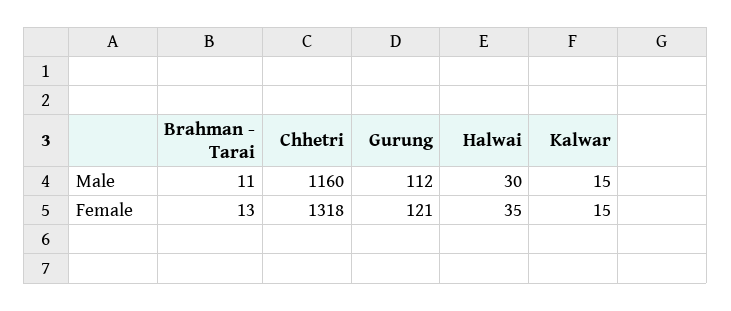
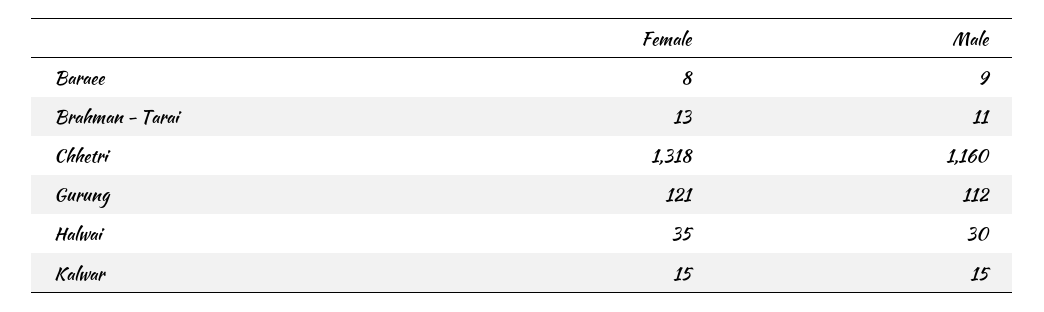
Baraee, Female: none -> 8
Baraee, Male: none -> 9

